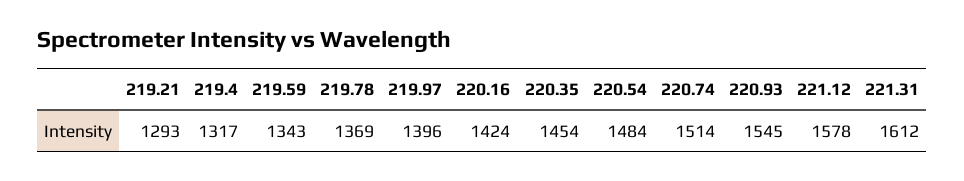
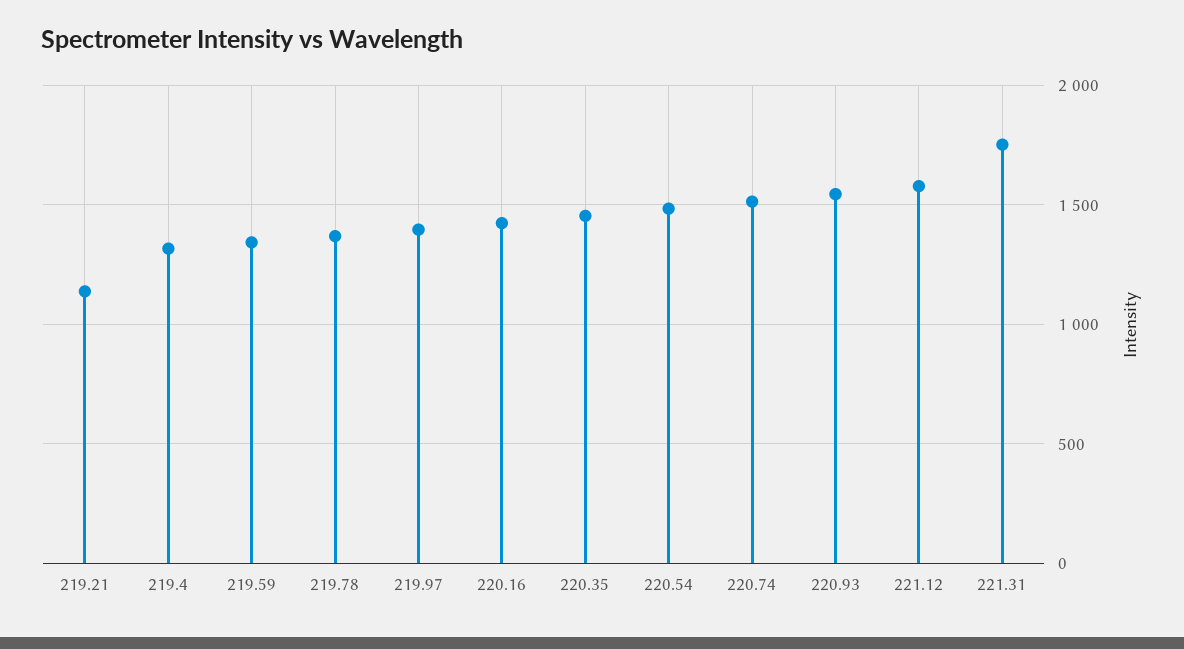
219.21: 1293 -> 1150
221.31: 1612 -> 1750

